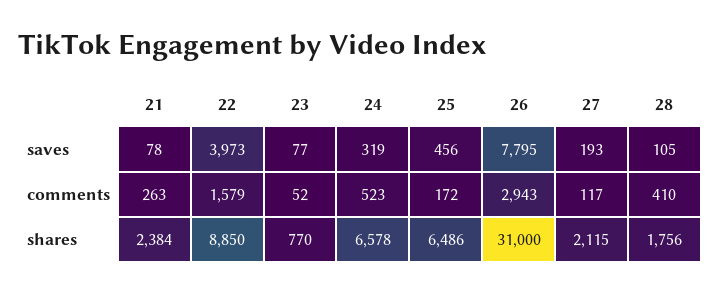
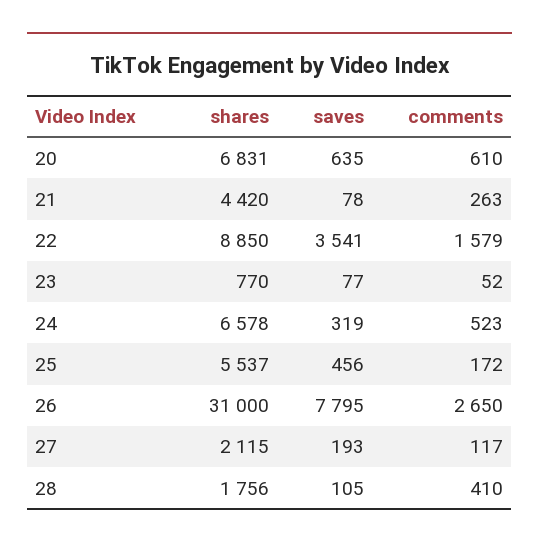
22, saves: 3973 -> 3541
26, comments: 2943 -> 2650
21, shares: 2384 -> 4420
25, shares: 6486 -> 5537
20, shares: none -> 6831
20, saves: none -> 635
20, comments: none -> 610

